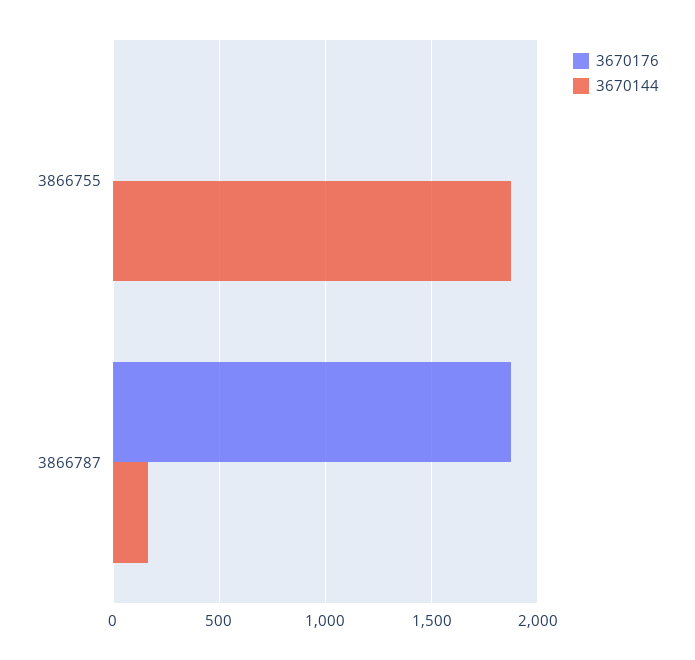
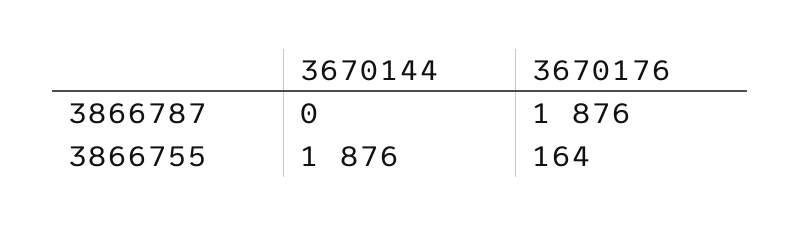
3670176, 3866755: 0 -> 164
3670144, 3866787: 150 -> 0

